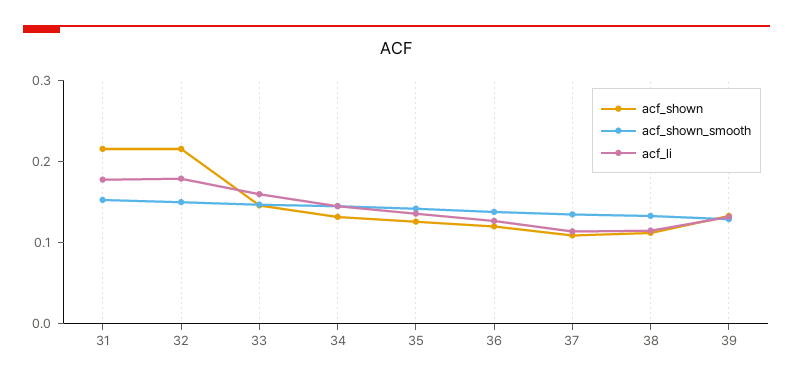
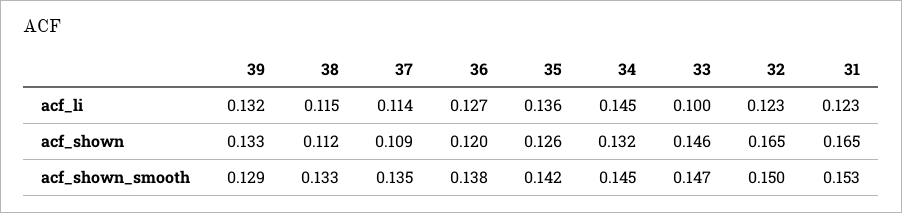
acf_shown, 31: 0.22 -> 0.165
acf_li, 31: 0.18 -> 0.123
acf_shown, 32: 0.22 -> 0.165
acf_li, 32: 0.18 -> 0.123
acf_li, 33: 0.16 -> 0.1

